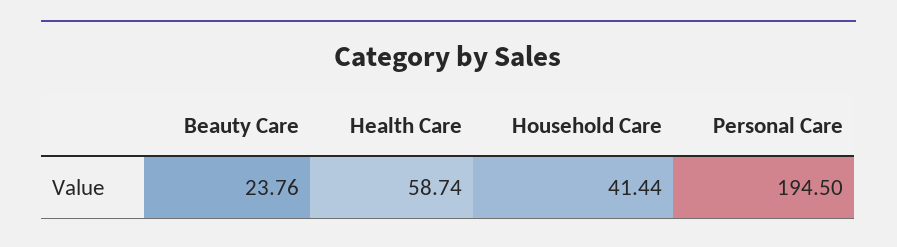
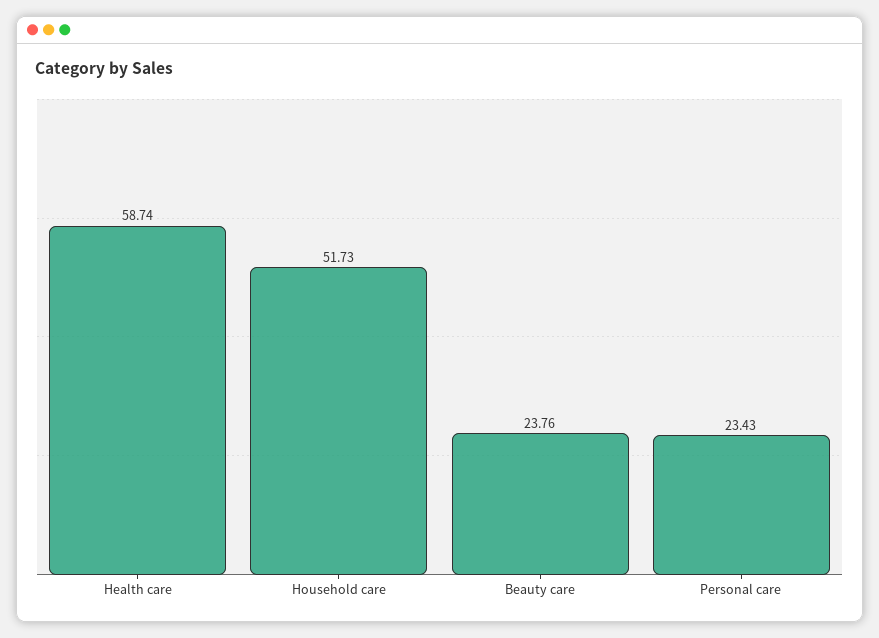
Household Care: 41.44 -> 51.73
Personal Care: 194.5 -> 23.43

